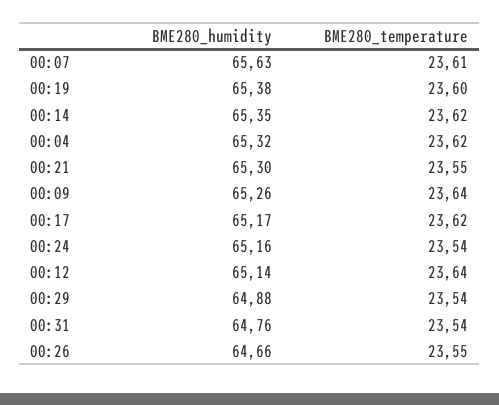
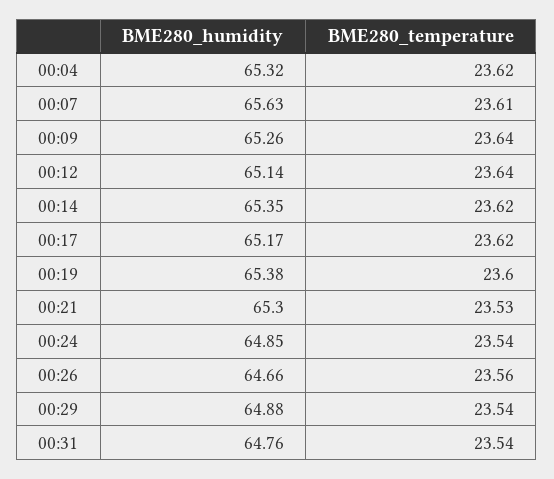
BME280_temperature, 00:21: 23.55 -> 23.53
BME280_humidity, 00:24: 65.16 -> 64.85
BME280_temperature, 00:26: 23.55 -> 23.56

